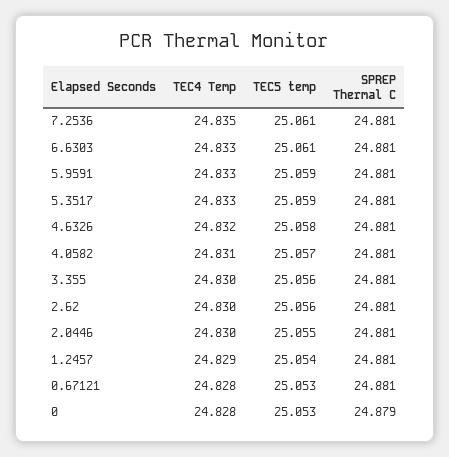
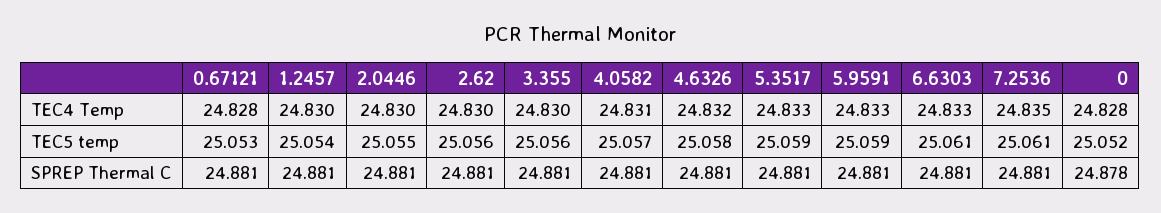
TEC4 Temp, 1.2457: 24.829 -> 24.83
TEC5 temp, 0: 25.053 -> 25.052
SPREP Thermal C, 0: 24.879 -> 24.878

